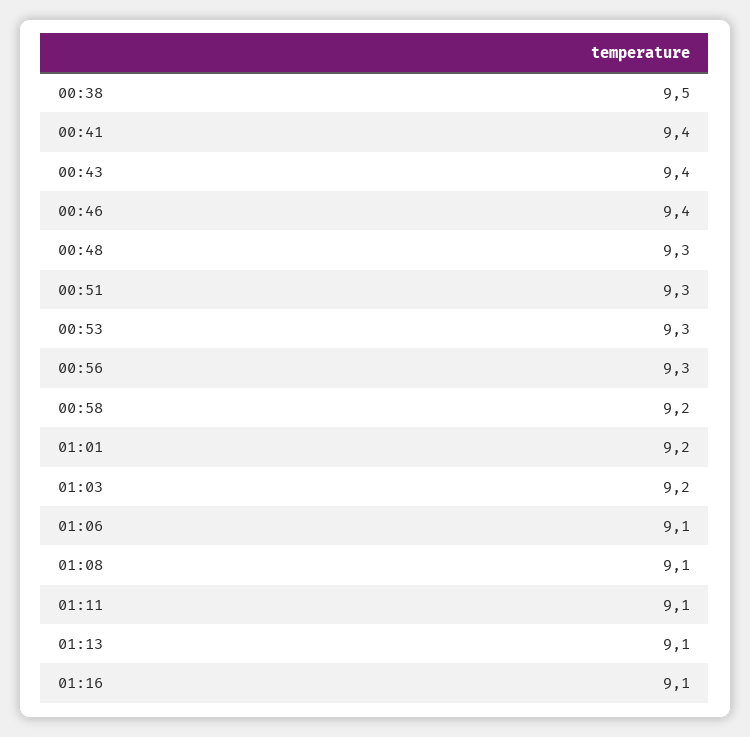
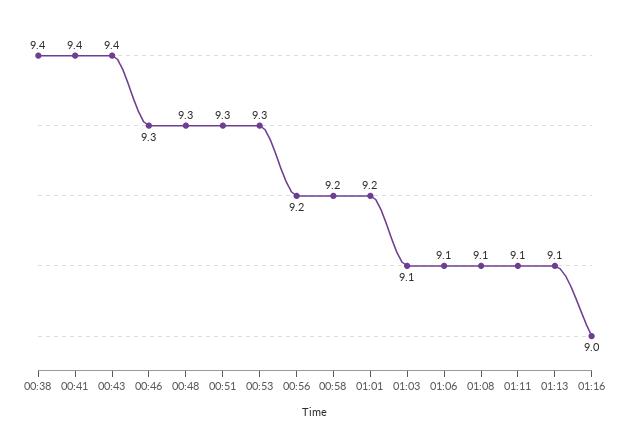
00:38: 9.5 -> 9.4
00:46: 9.4 -> 9.3
00:56: 9.3 -> 9.2
01:03: 9.2 -> 9.1
01:16: 9.1 -> 9

